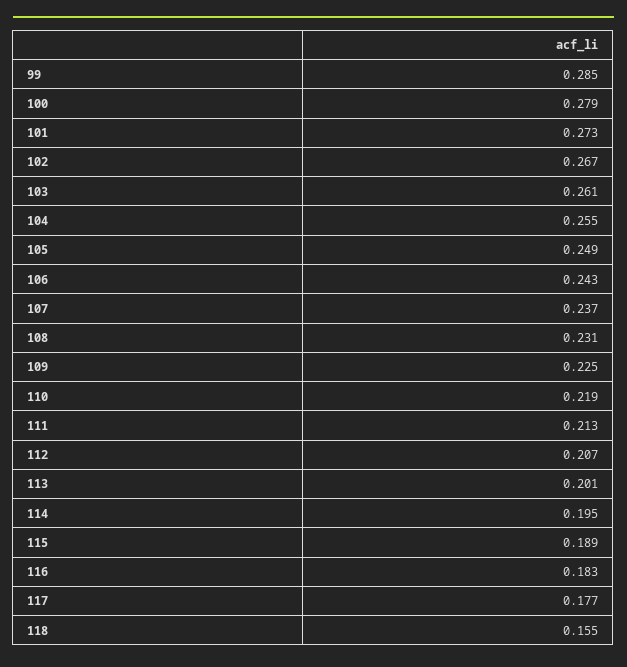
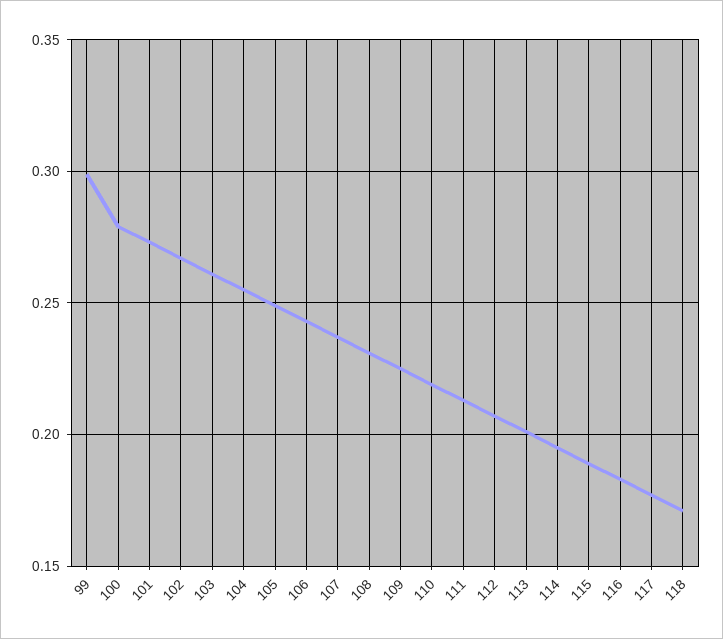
99: 0.285 -> 0.3
118: 0.155 -> 0.17

